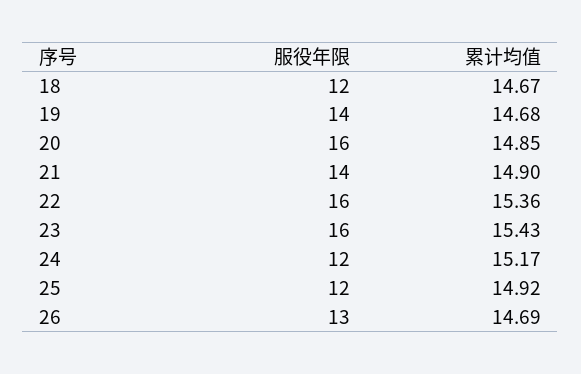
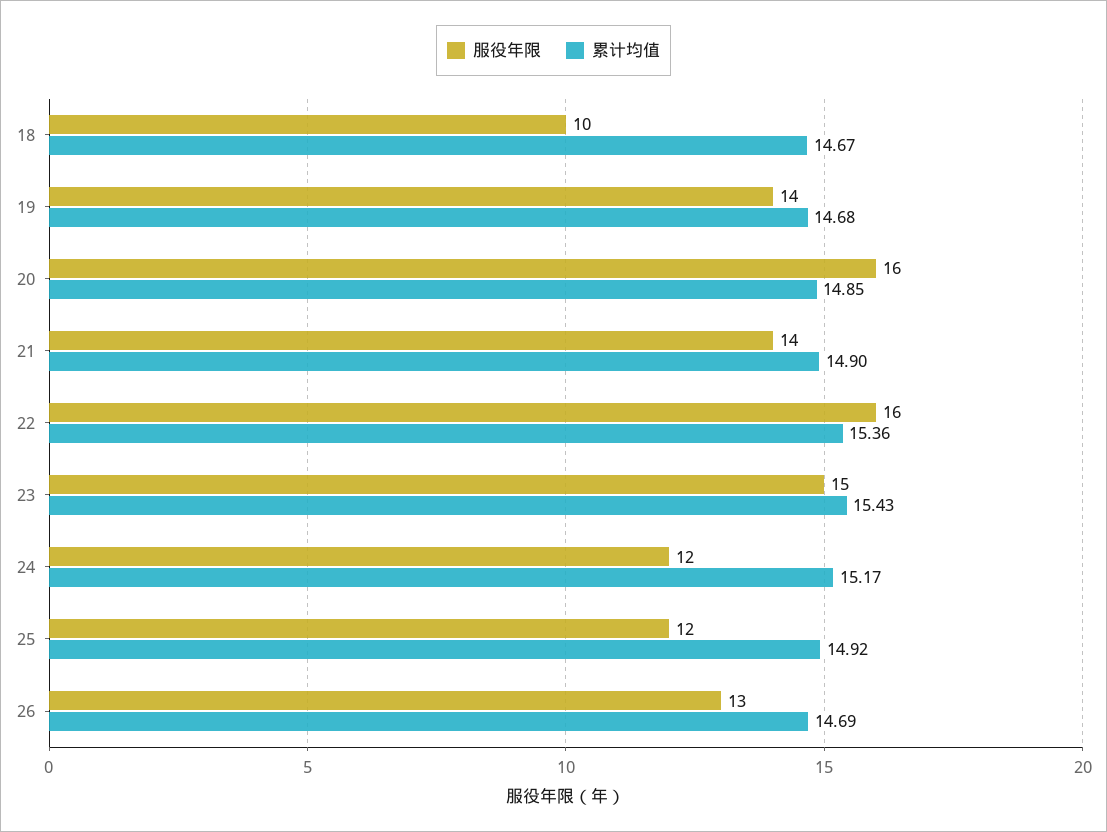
服役年限, 18: 12 -> 10
服役年限, 23: 16 -> 15

